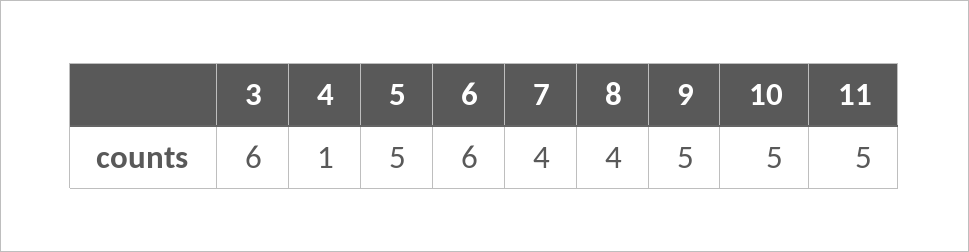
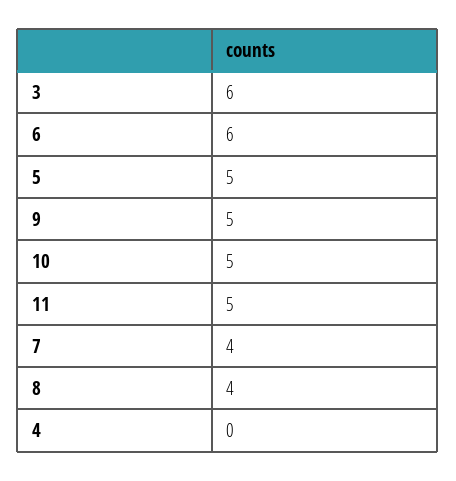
4: 1 -> 0

